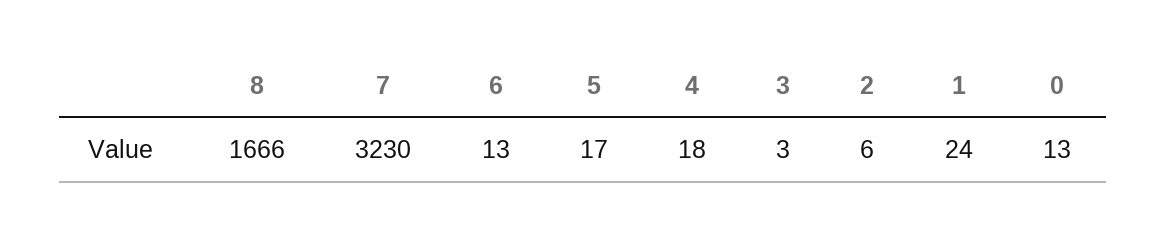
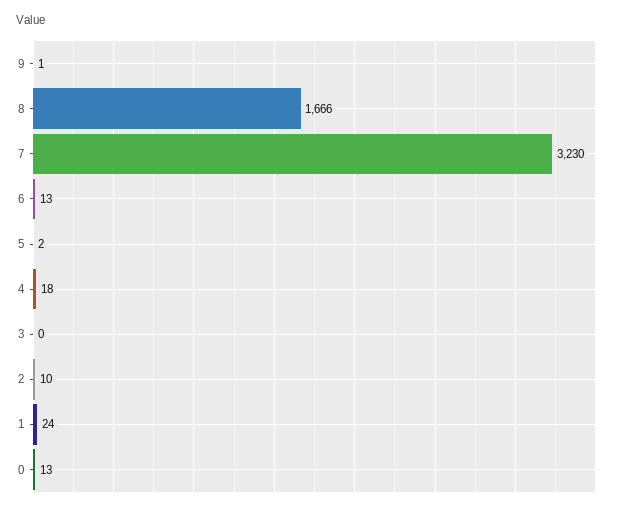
5: 17 -> 2
3: 3 -> 0
2: 6 -> 10
9: none -> 1

